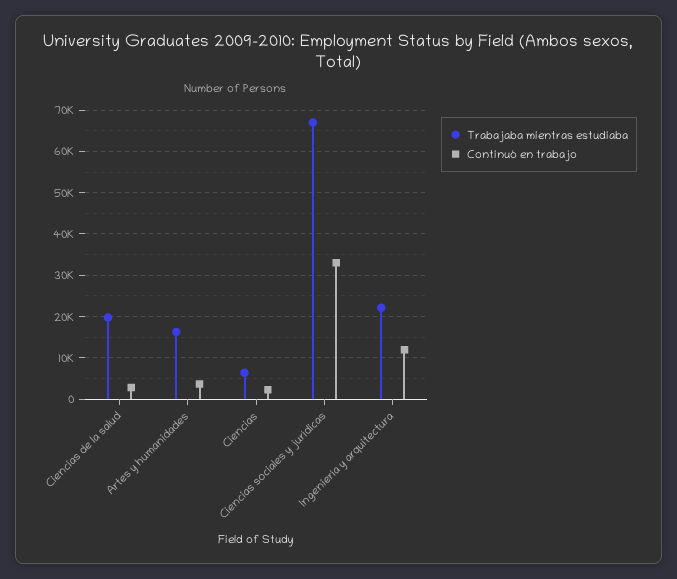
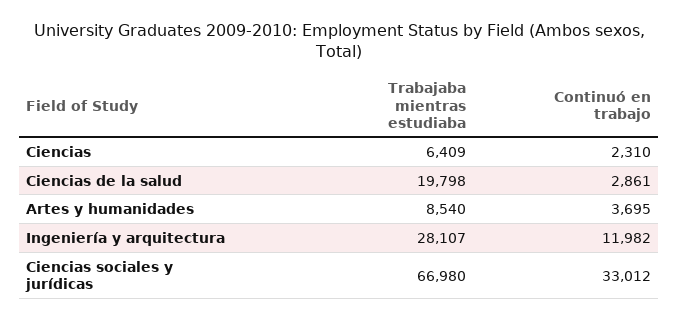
Trabajaba mientras estudiaba, Artes y humanidades: 16000 -> 8540
Trabajaba mientras estudiaba, Ingeniería y arquitectura: 22000 -> 28107

